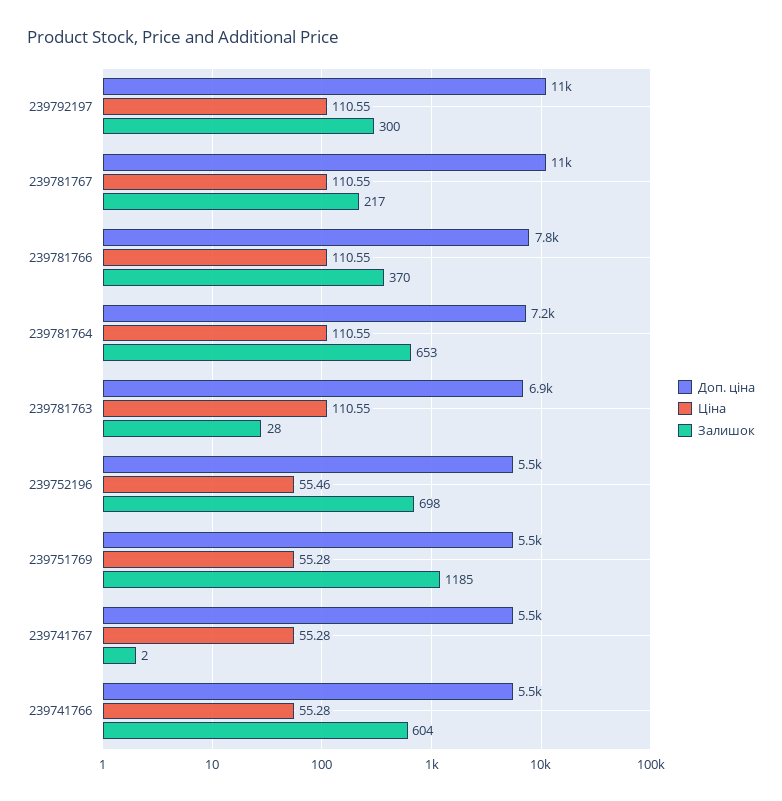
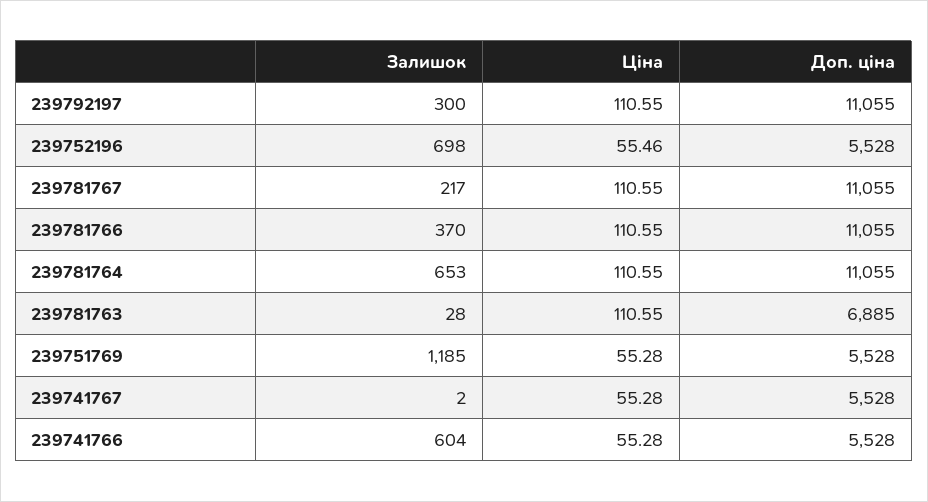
Доп. ціна, 239781766: 7800 -> 11055
Доп. ціна, 239781764: 7200 -> 11055

